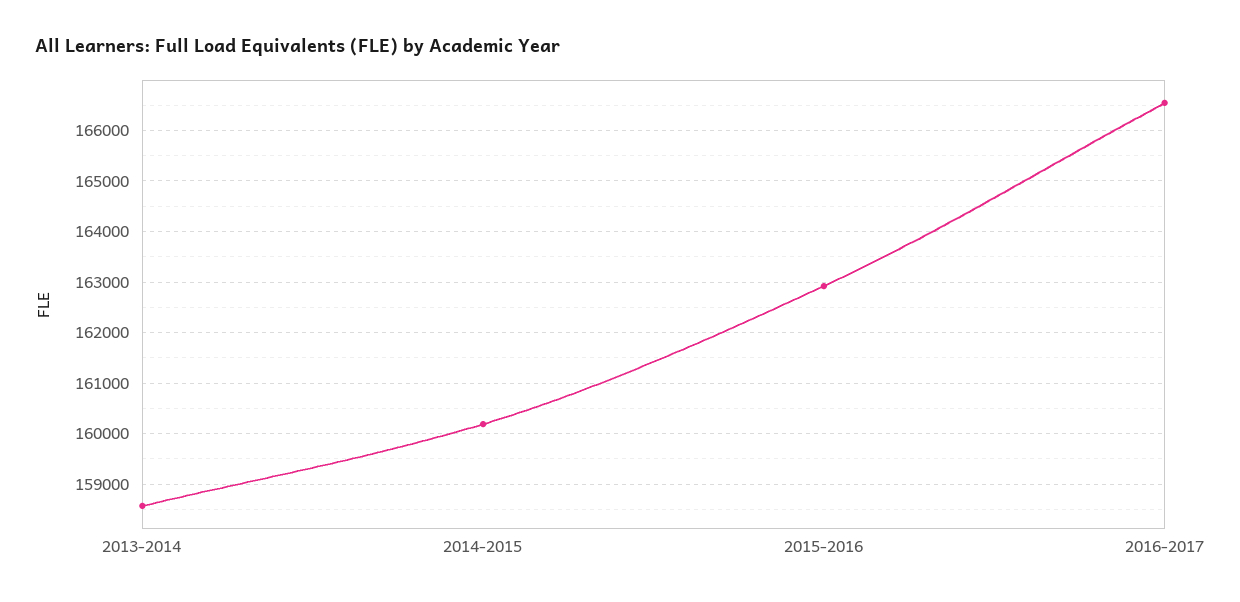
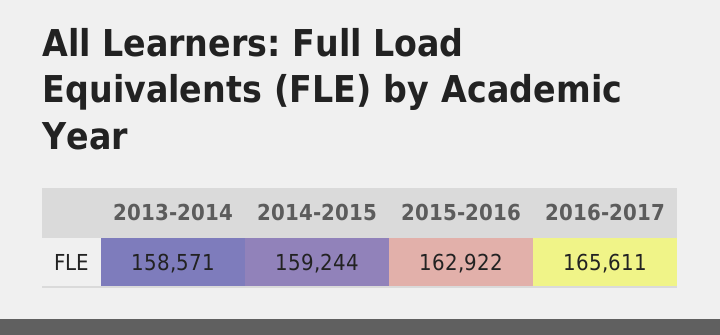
2014-2015: 160200 -> 159244
2016-2017: 166600 -> 165611

